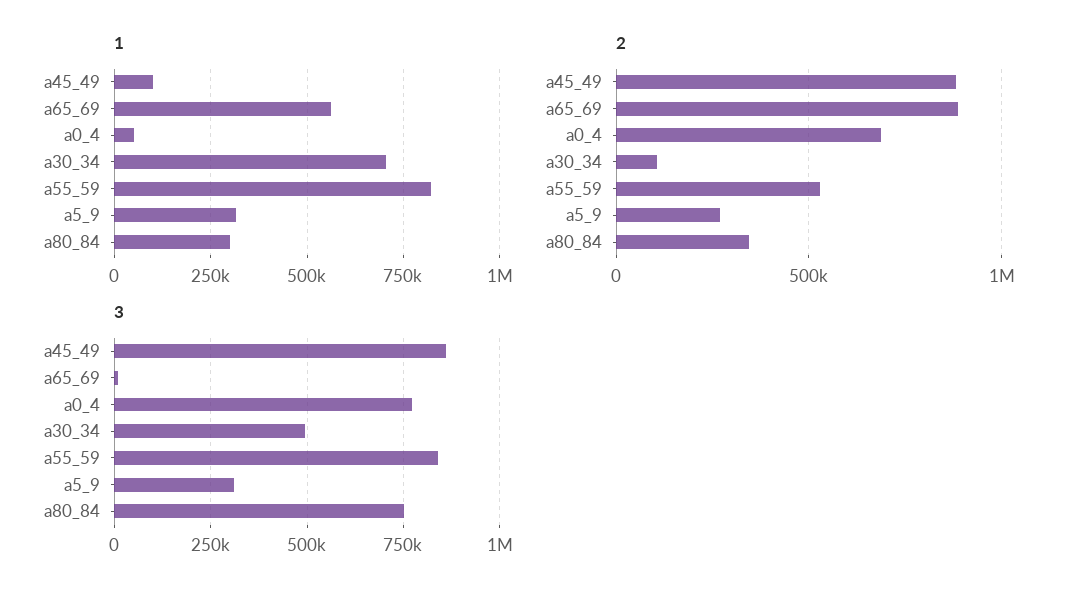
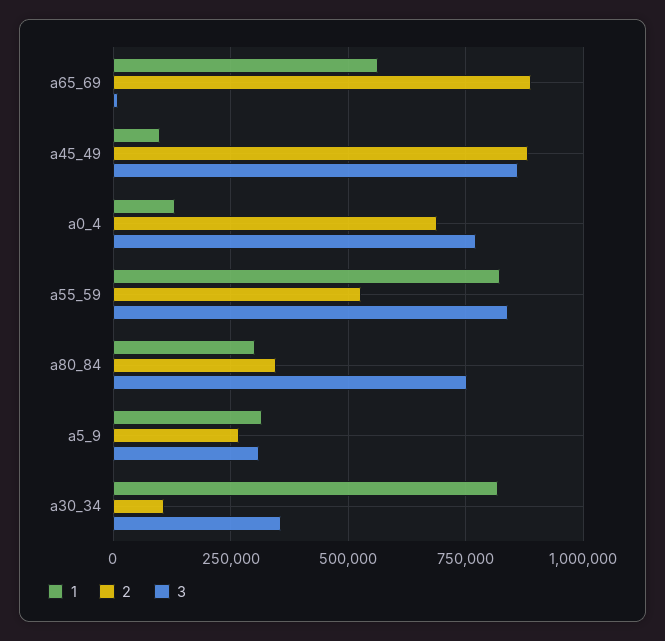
1, a0_4: 50000 -> 125000
1, a30_34: 700000 -> 825000
3, a30_34: 500000 -> 350000

